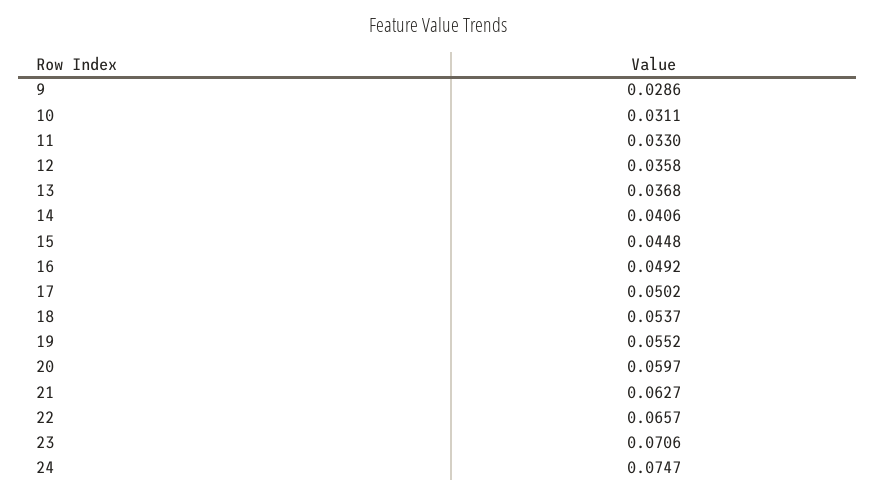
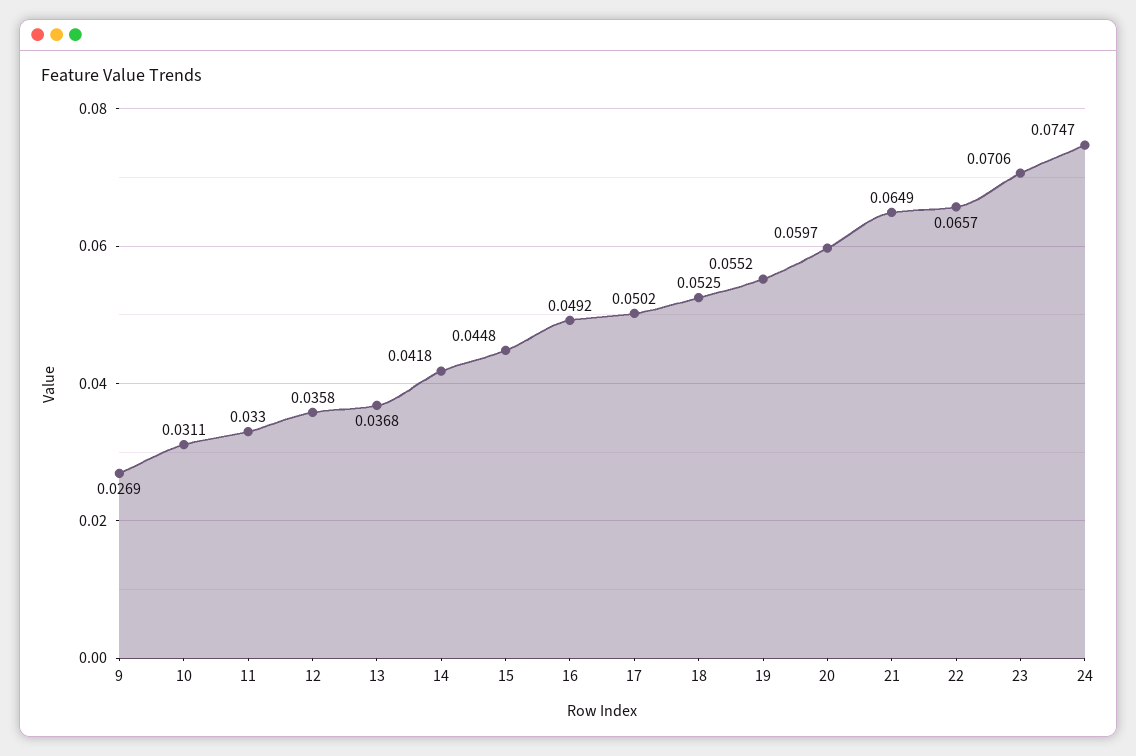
9: 0.0286 -> 0.0269
14: 0.0406 -> 0.0418
18: 0.0537 -> 0.0525
21: 0.0627 -> 0.0649

